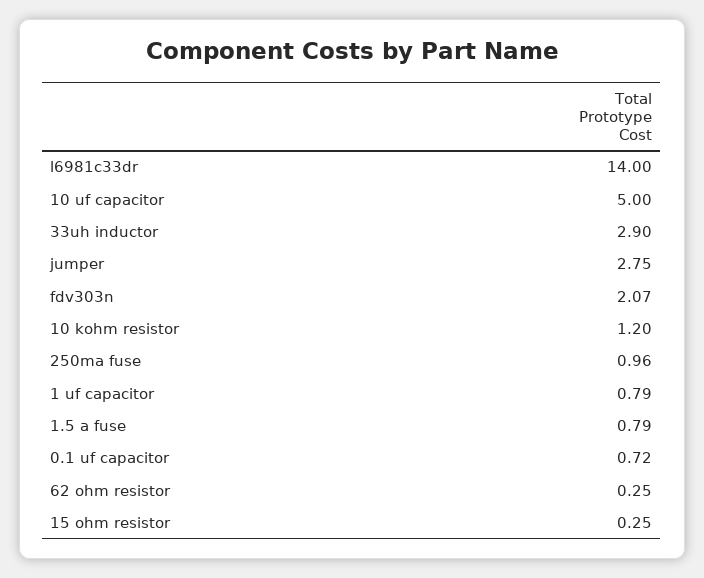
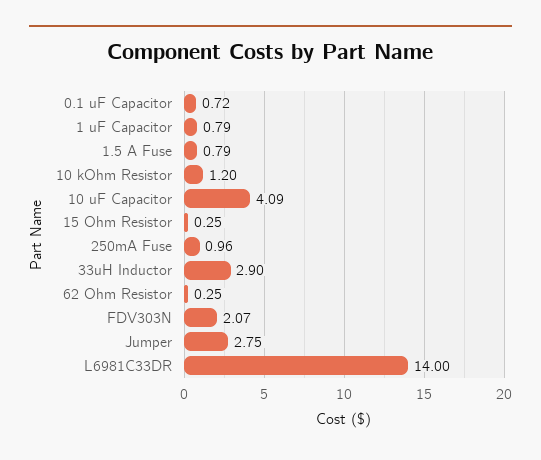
10 uf capacitor: 5 -> 4.09

